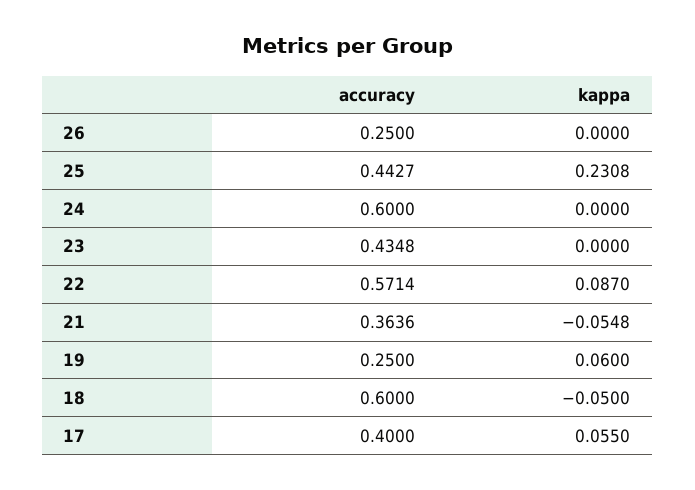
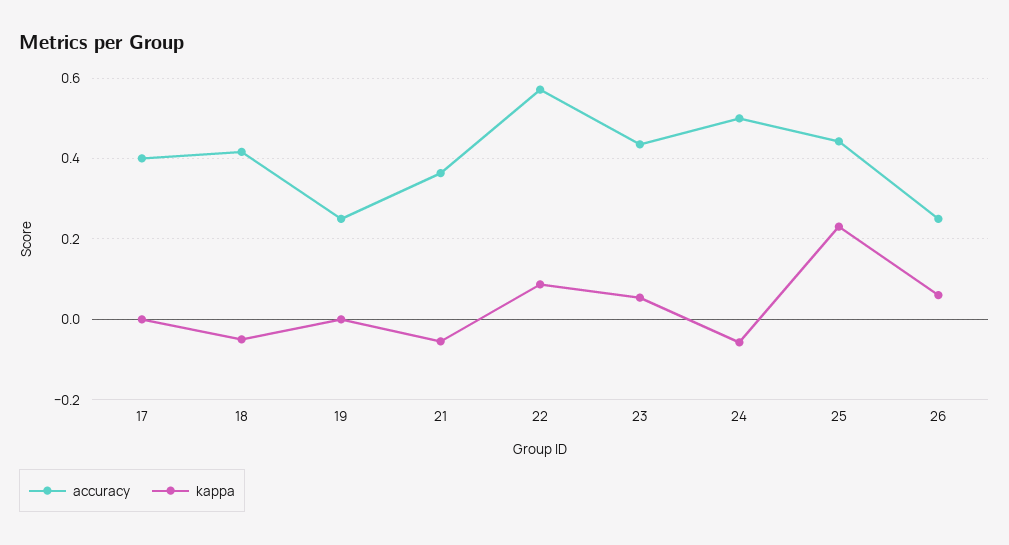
kappa, 26: 0 -> 0.06
accuracy, 24: 0.6 -> 0.5
kappa, 24: 0 -> -0.06
kappa, 23: 0 -> 0.06
kappa, 19: 0.06 -> 0
accuracy, 18: 0.6 -> 0.42
kappa, 17: 0.055 -> 0

